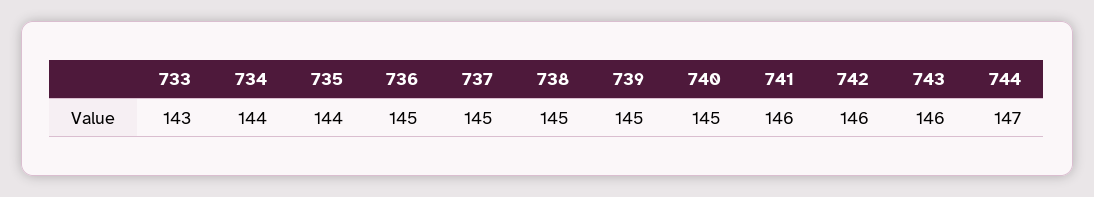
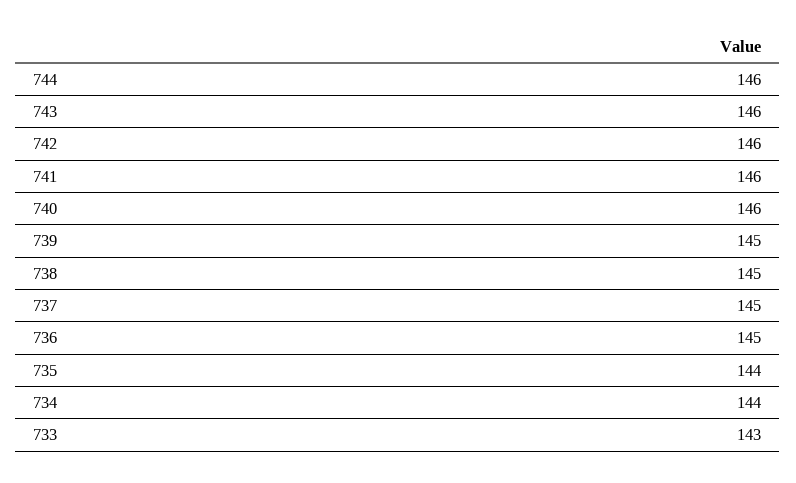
740: 145 -> 146
744: 147 -> 146

